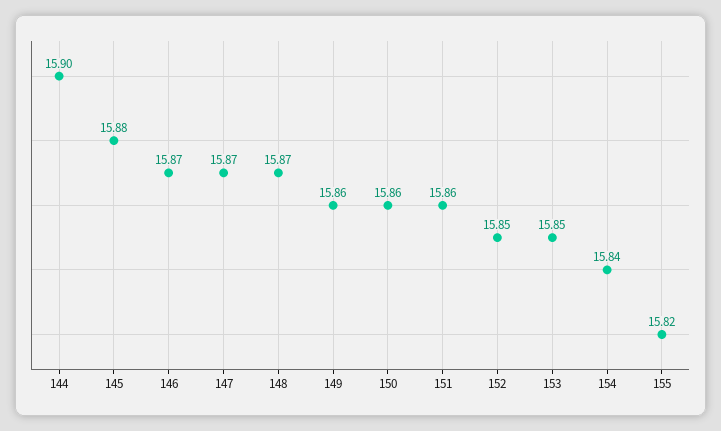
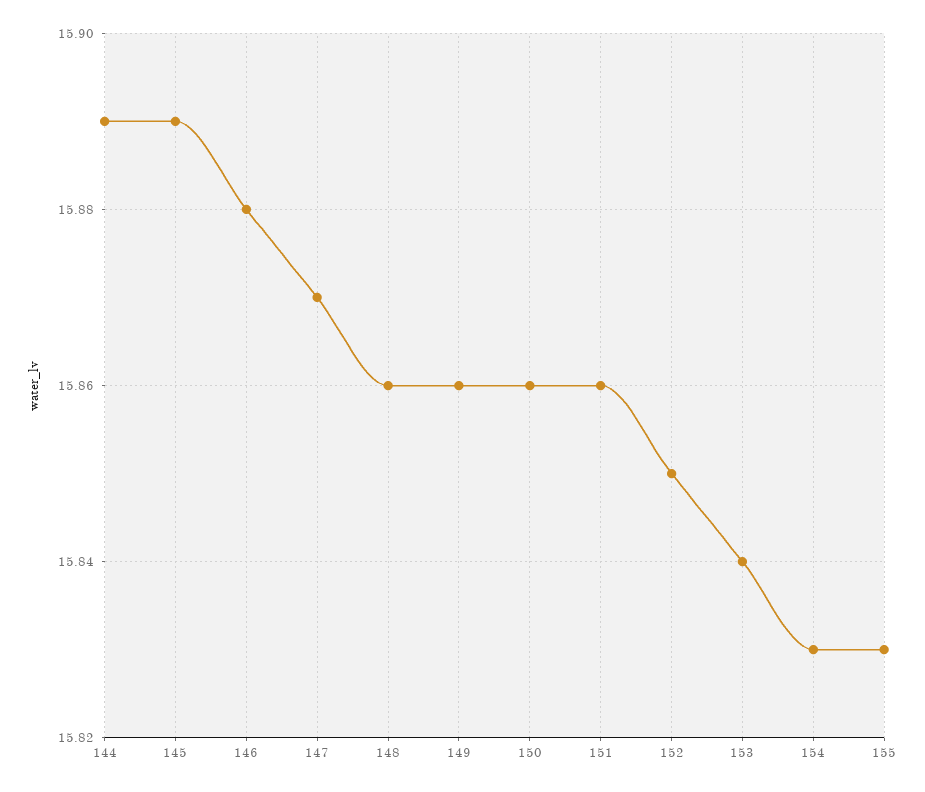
144: 15.9 -> 15.89
145: 15.88 -> 15.89
146: 15.87 -> 15.88
148: 15.87 -> 15.86
153: 15.85 -> 15.84
154: 15.84 -> 15.83
155: 15.82 -> 15.83

